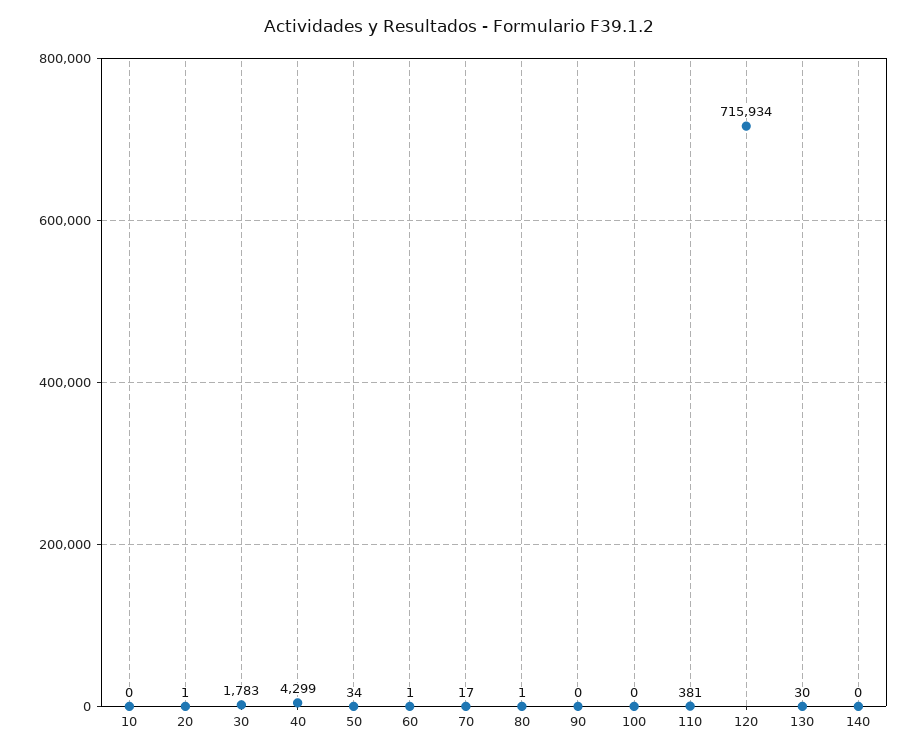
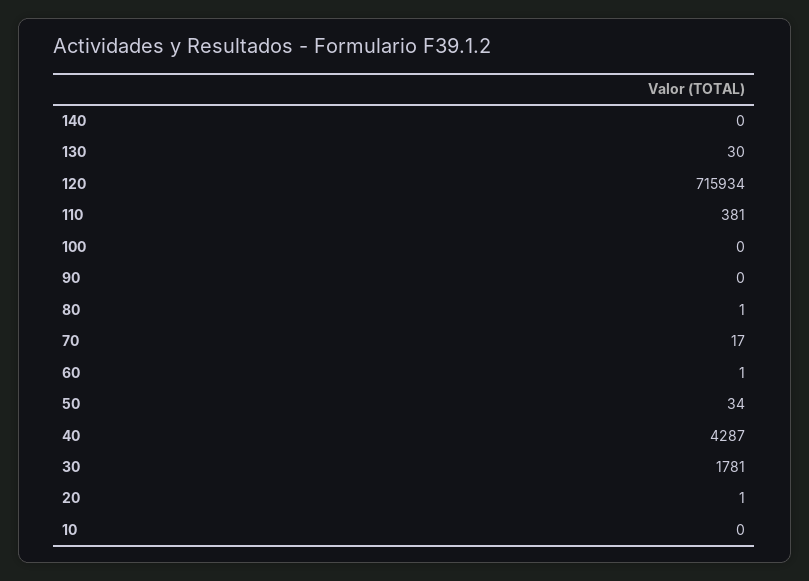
30: 1783 -> 1781
40: 4299 -> 4287

